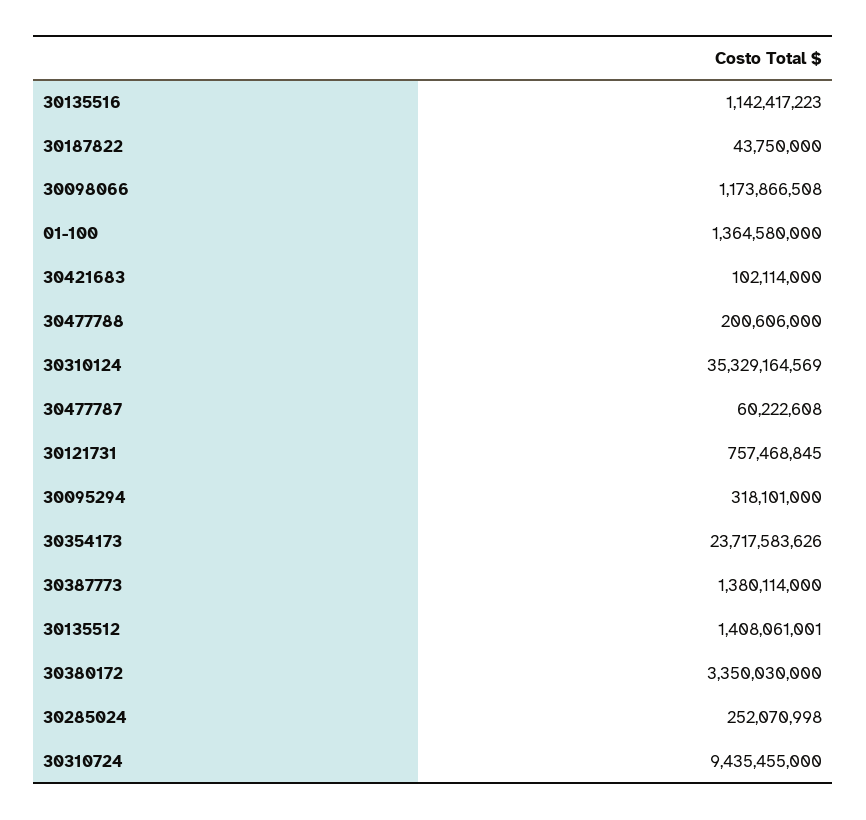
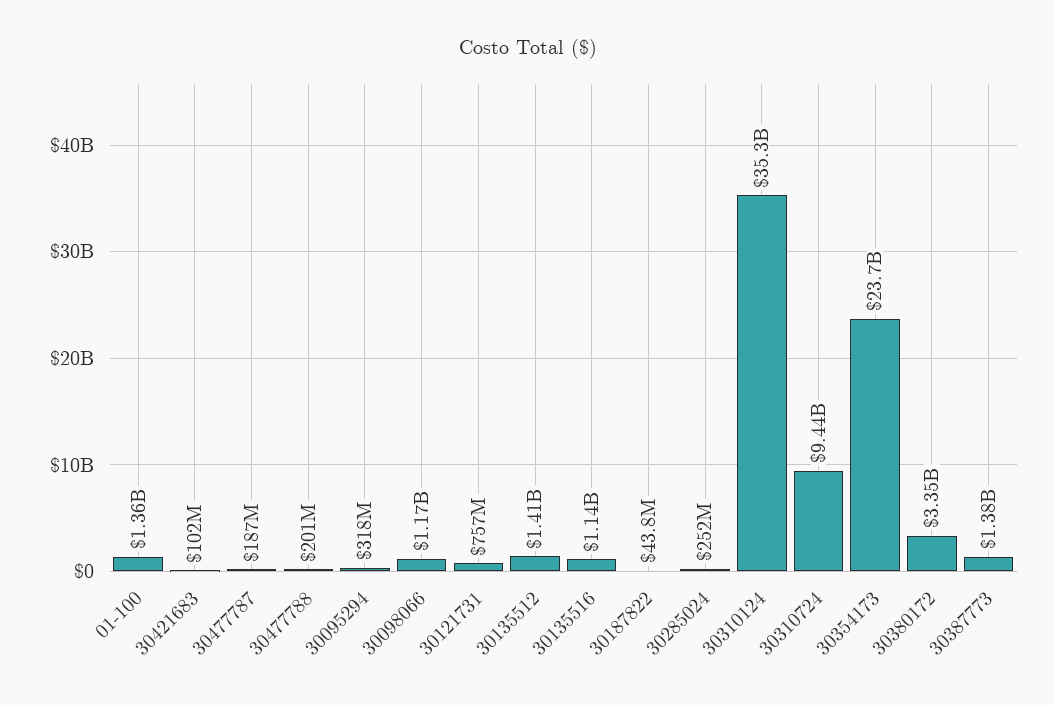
30477787: 60222608 -> 187000000

